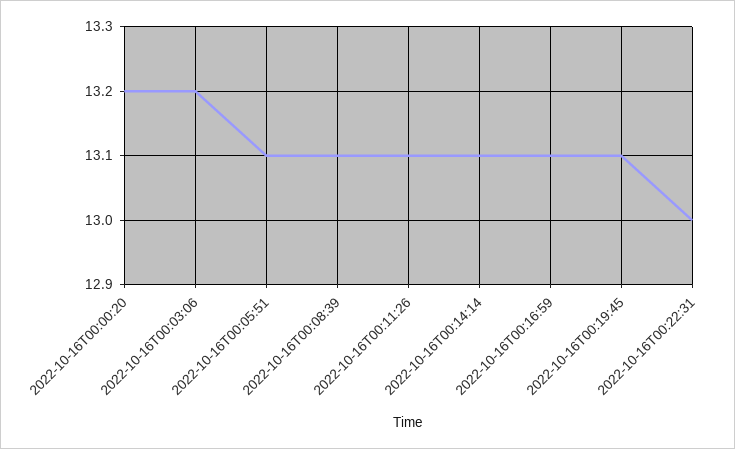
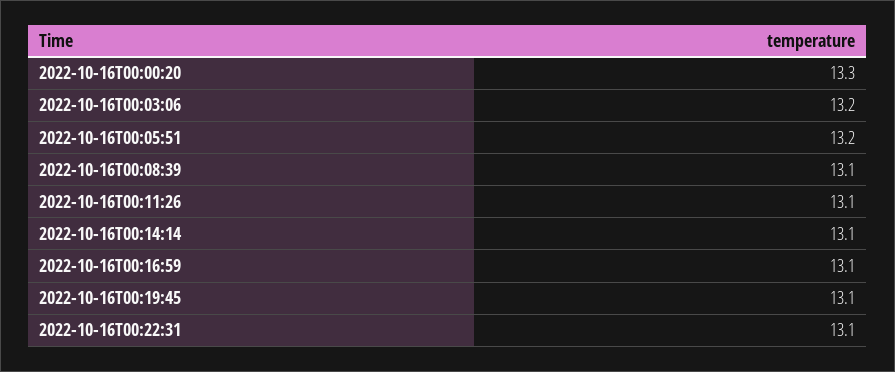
2022-10-16T00:00:20: 13.2 -> 13.3
2022-10-16T00:05:51: 13.1 -> 13.2
2022-10-16T00:22:31: 13 -> 13.1

